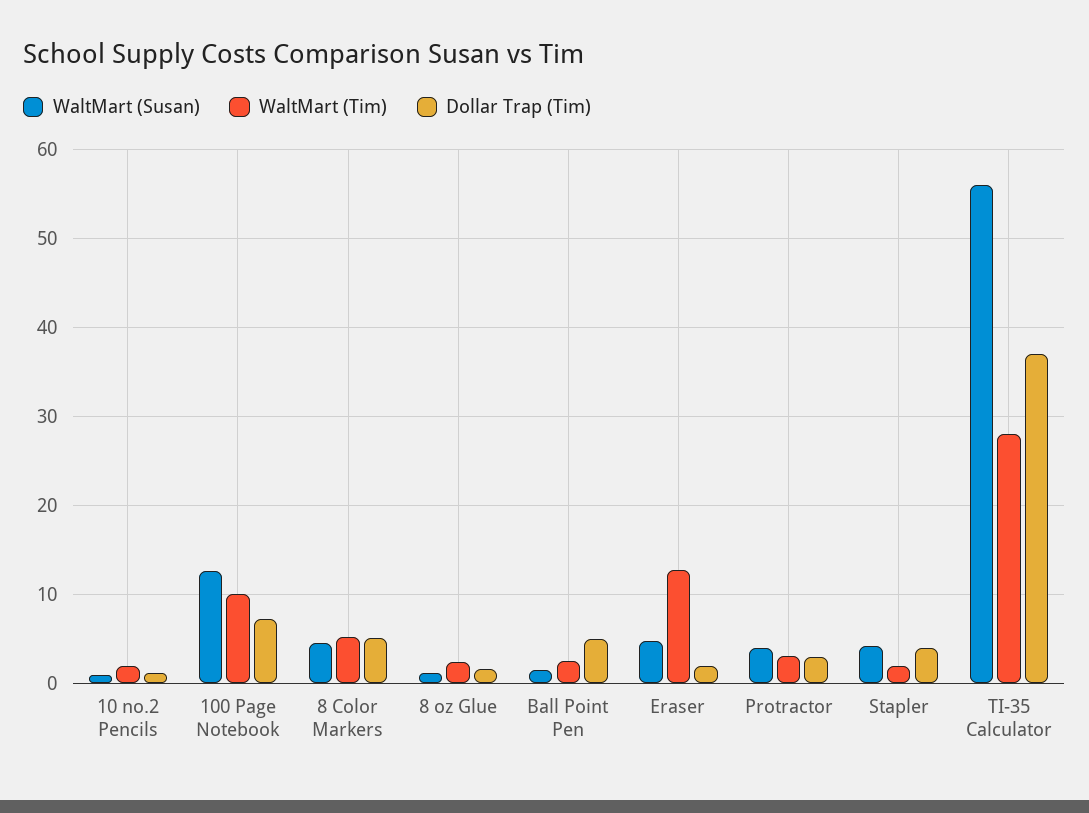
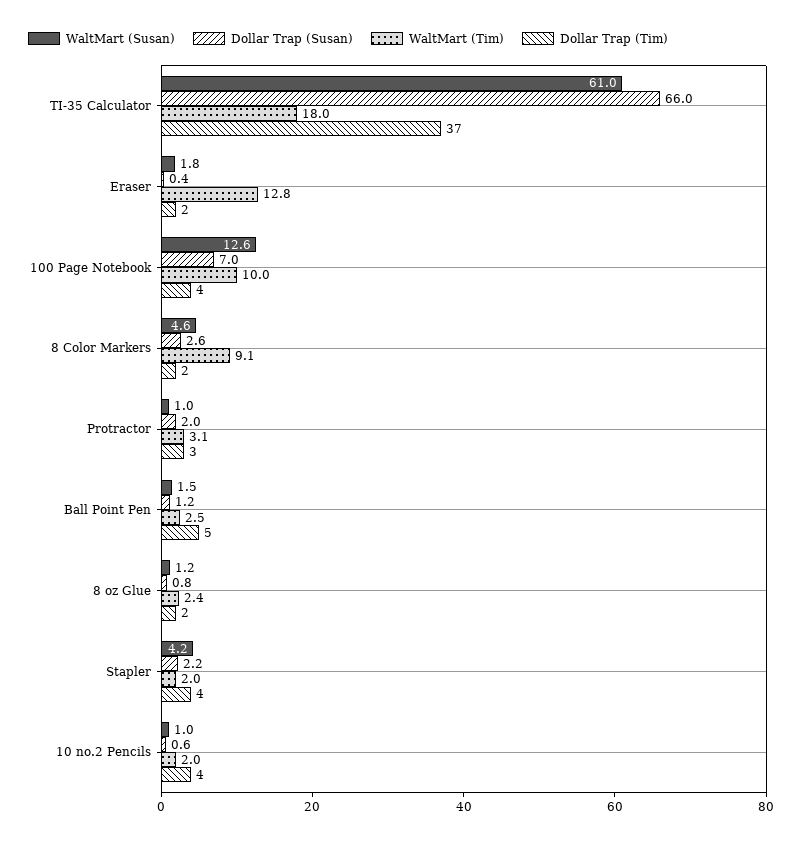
Dollar Trap (Tim), 10 no.2 Pencils: 1 -> 4
Dollar Trap (Tim), 100 Page Notebook: 7 -> 4
WaltMart (Tim), 8 Color Markers: 5 -> 9.1
Dollar Trap (Tim), 8 Color Markers: 5 -> 2
WaltMart (Susan), Eraser: 5 -> 1.8
WaltMart (Susan), Protractor: 4 -> 1
WaltMart (Susan), TI-35 Calculator: 56 -> 61
WaltMart (Tim), TI-35 Calculator: 28 -> 18
Dollar Trap (Susan), TI-35 Calculator: none -> 66
Dollar Trap (Susan), Eraser: none -> 0.4
Dollar Trap (Susan), 100 Page Notebook: none -> 7
Dollar Trap (Susan), 8 Color Markers: none -> 2.6
Dollar Trap (Susan), Protractor: none -> 2
Dollar Trap (Susan), Ball Point Pen: none -> 1.2
Dollar Trap (Susan), 8 oz Glue: none -> 0.8
Dollar Trap (Susan), Stapler: none -> 2.2
Dollar Trap (Susan), 10 no.2 Pencils: none -> 0.6

